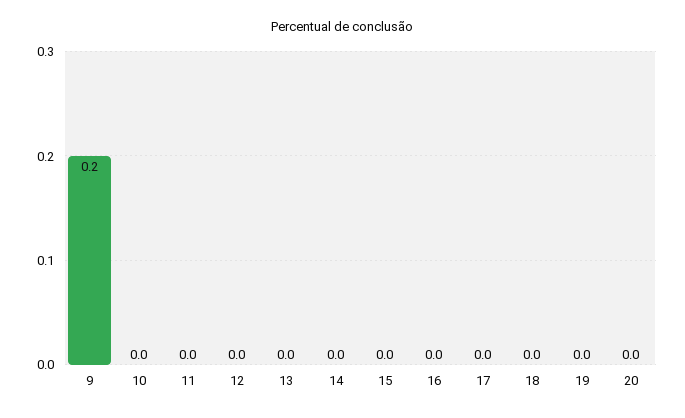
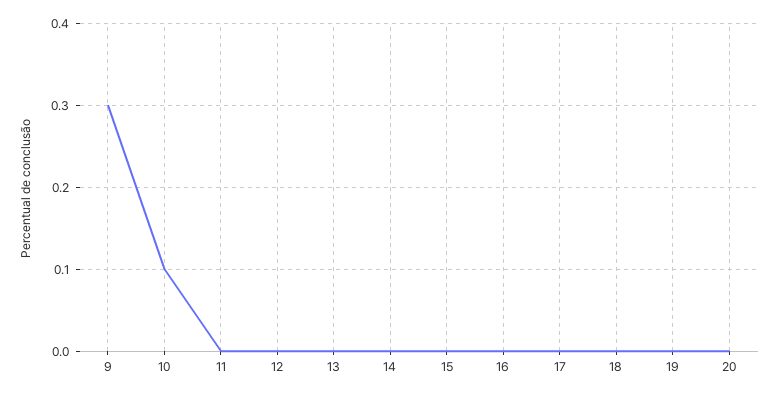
9: 0.2 -> 0.3
10: 0 -> 0.1

